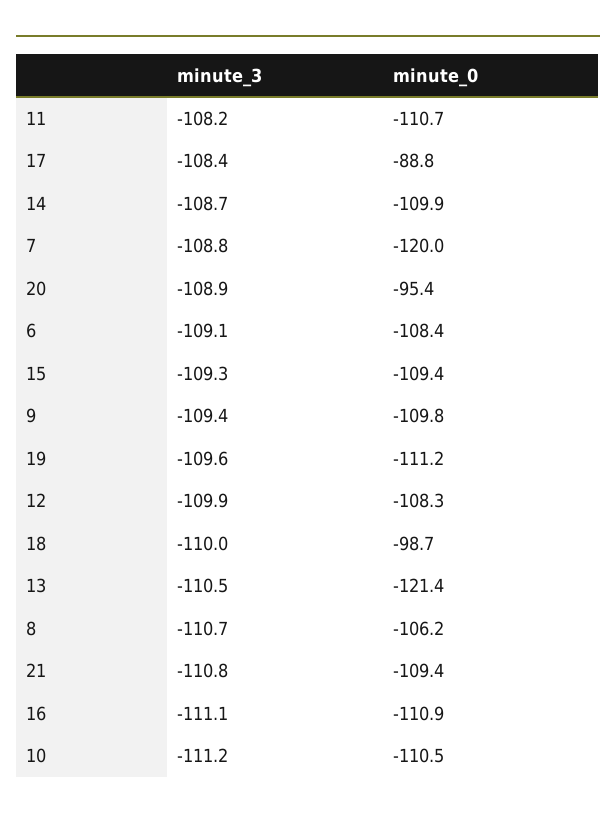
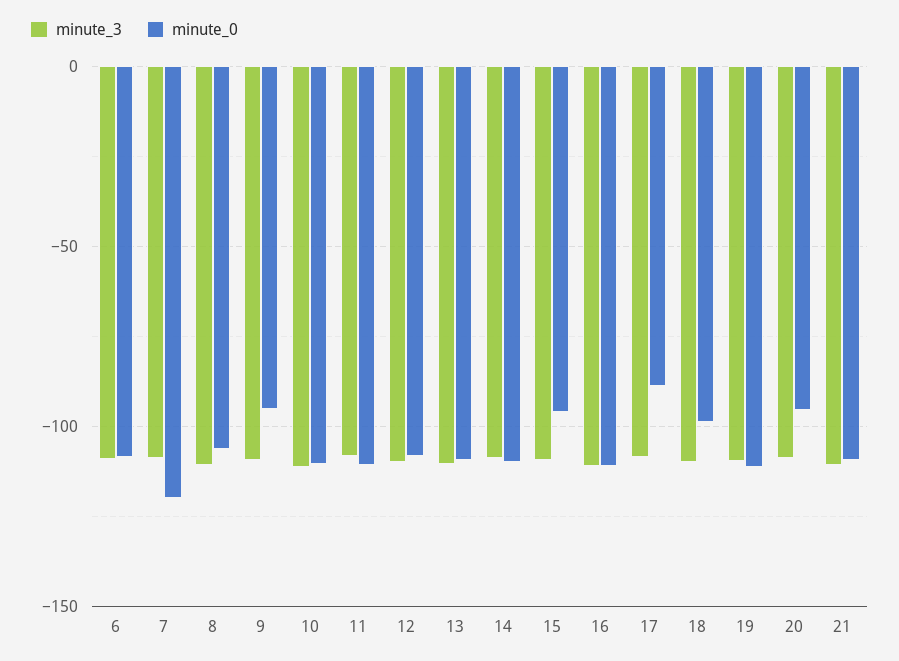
minute_0, 15: -109.4 -> -95
minute_0, 9: -109.8 -> -95
minute_0, 13: -121.4 -> -110

